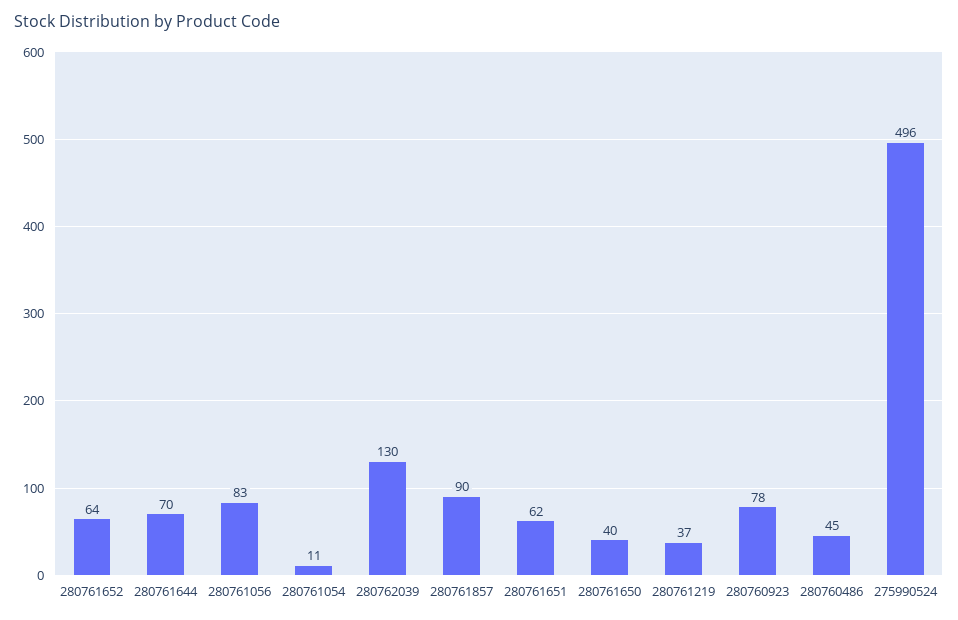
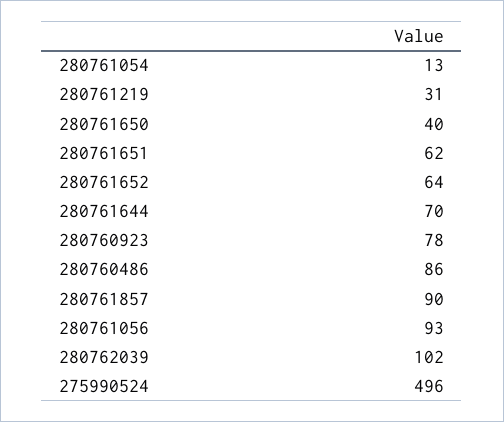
280761056: 83 -> 93
280761054: 11 -> 13
280762039: 130 -> 102
280761219: 37 -> 31
280760486: 45 -> 86

